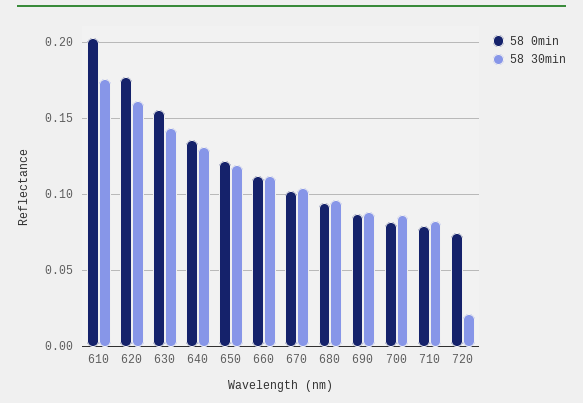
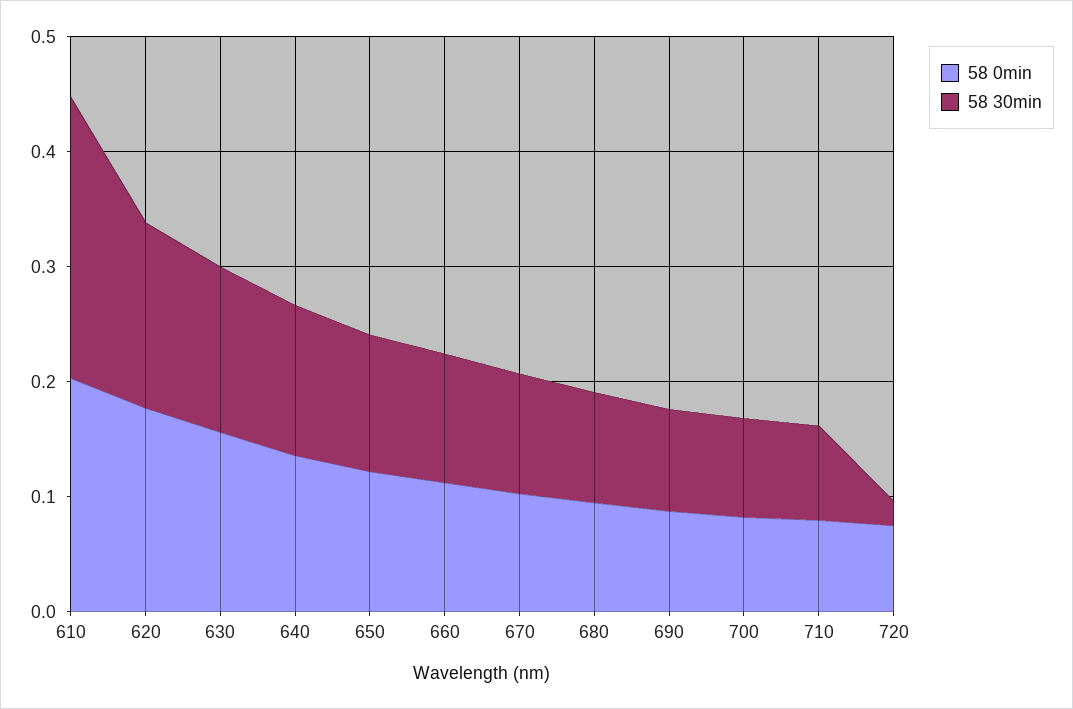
58 30min, 610: 0.175 -> 0.24

